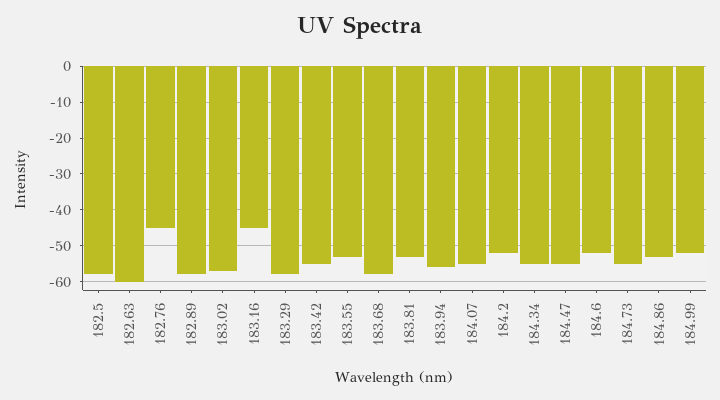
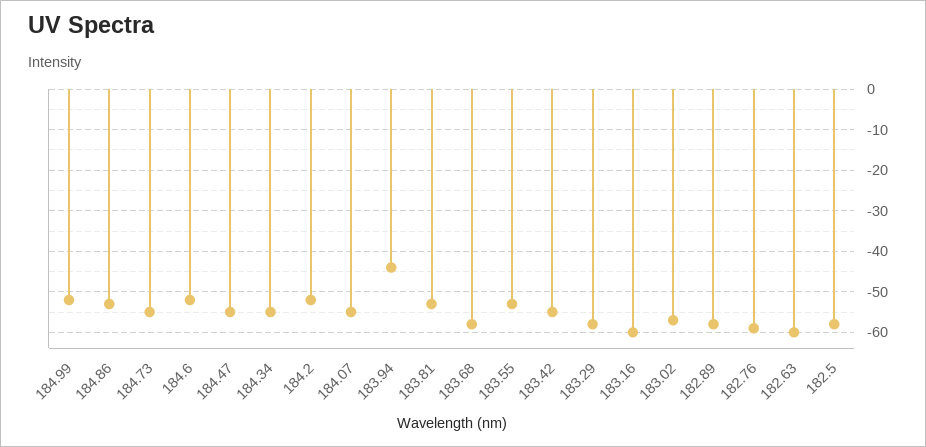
182.76: -45 -> -60
183.16: -45 -> -60
183.94: -55 -> -45

